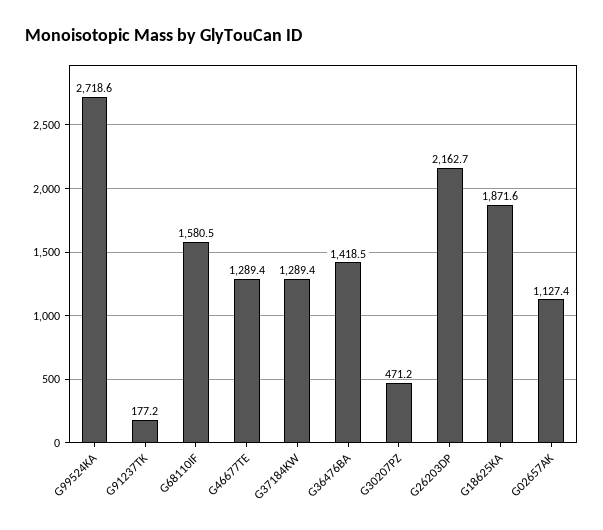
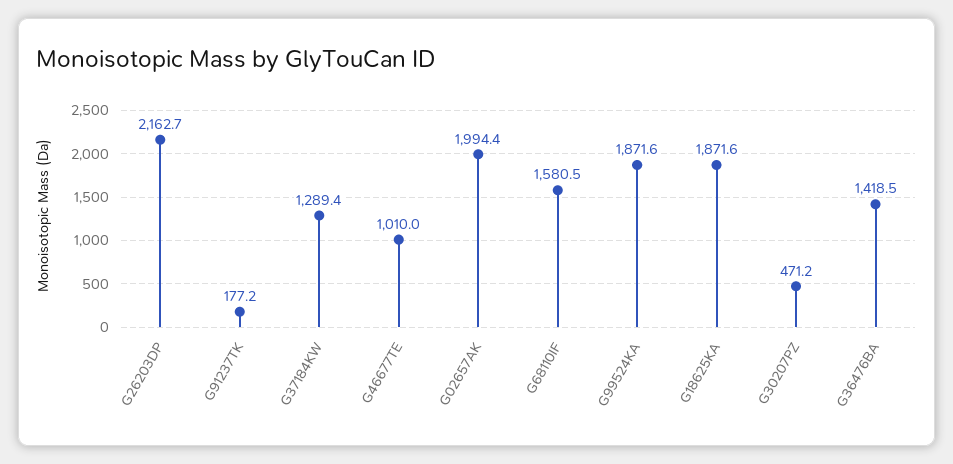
G99524KA: 2718.6 -> 1871.6
G46677TE: 1289.4 -> 1010
G02657AK: 1127.4 -> 1994.4

